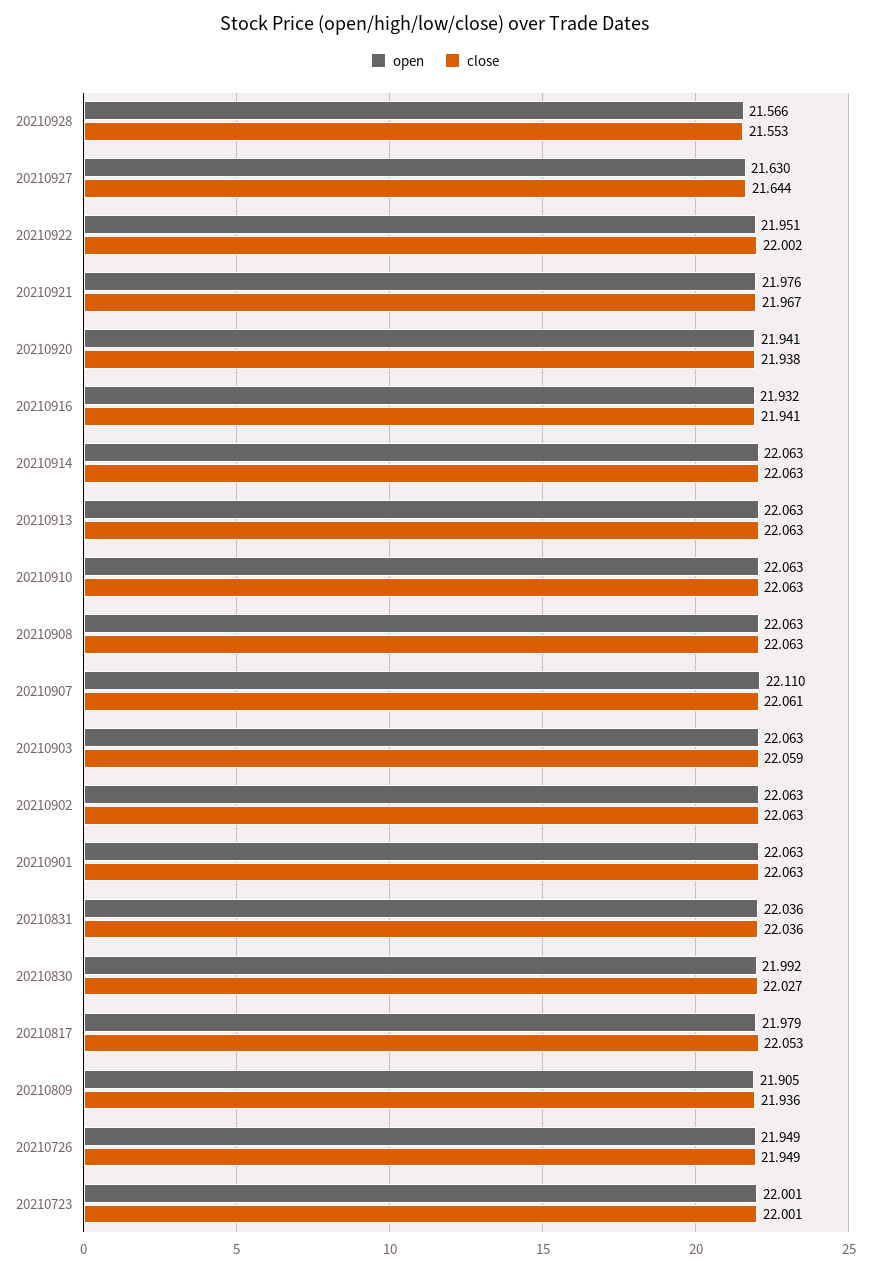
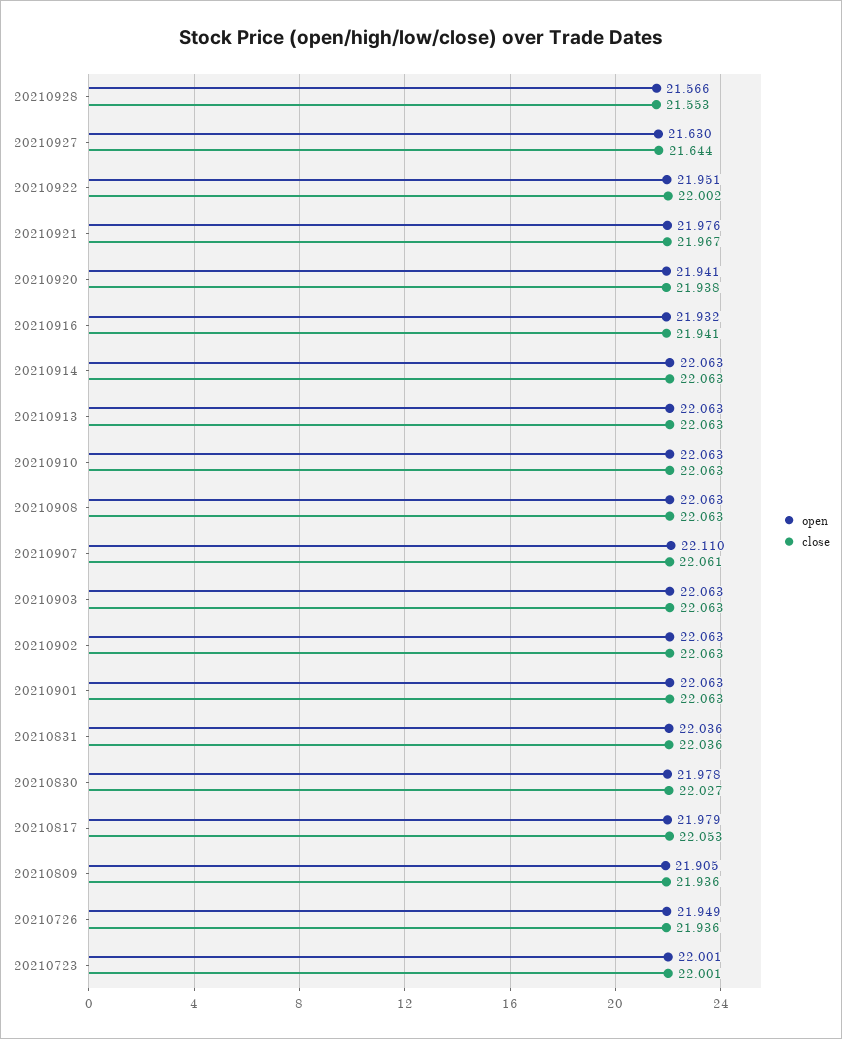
close, 20210903: 22.059 -> 22.063
open, 20210830: 21.992 -> 21.978
close, 20210726: 21.949 -> 21.936

